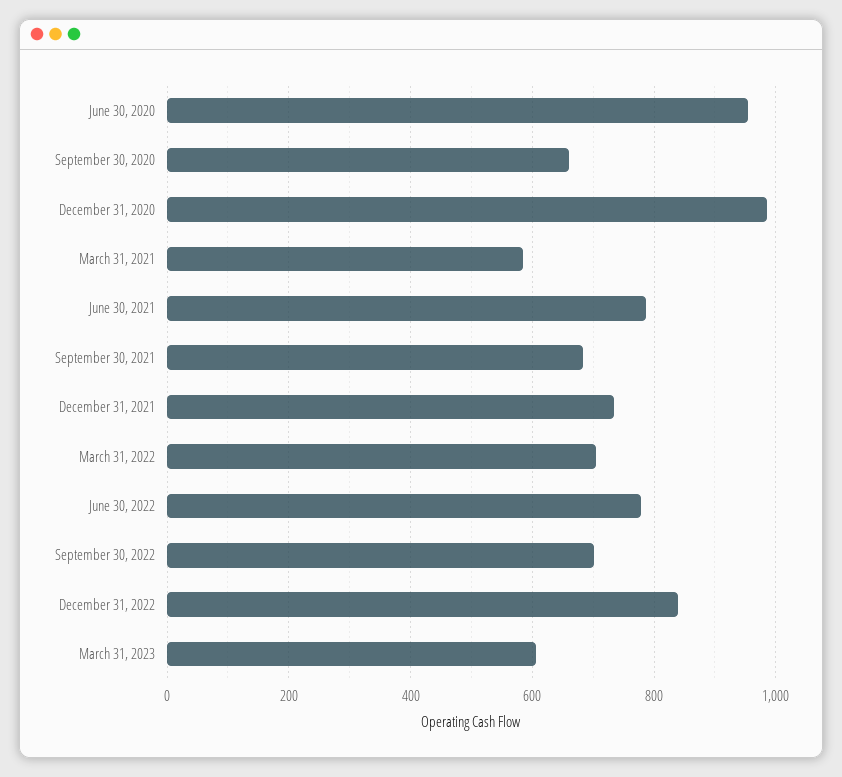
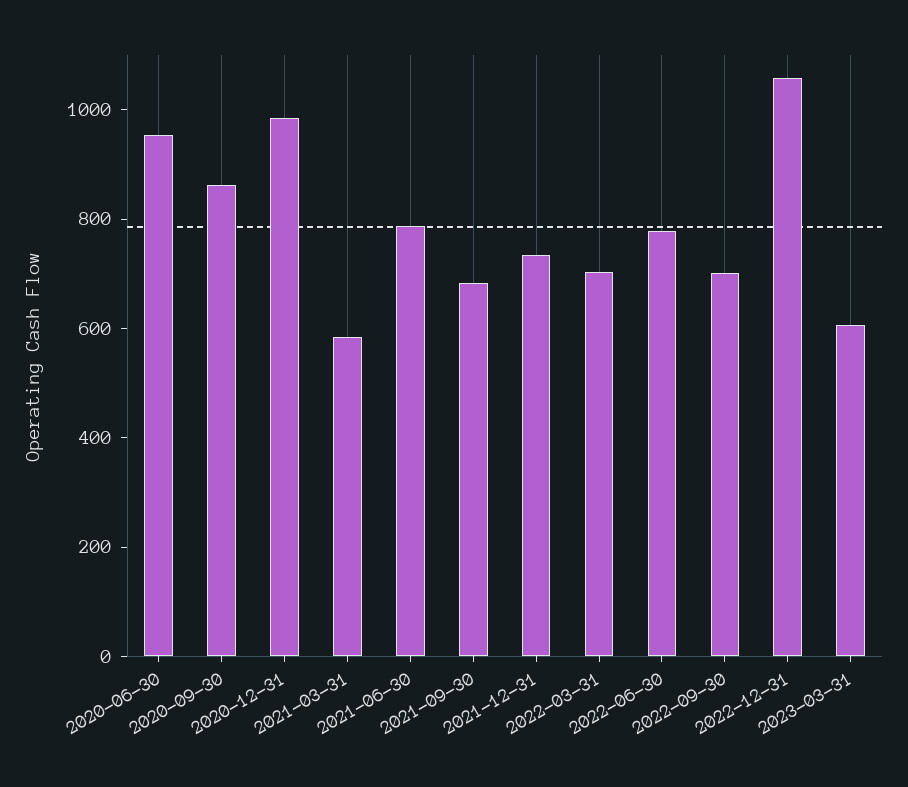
September 30, 2020: 660 -> 850
December 31, 2022: 840 -> 1050

